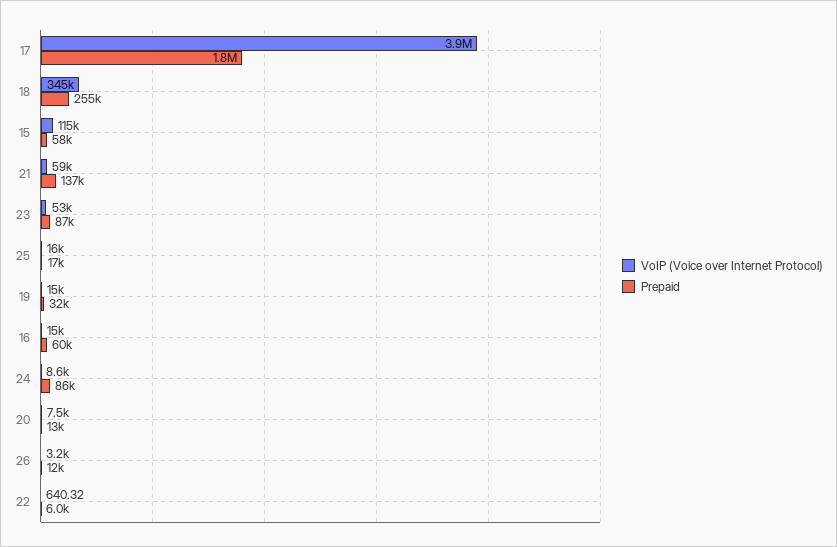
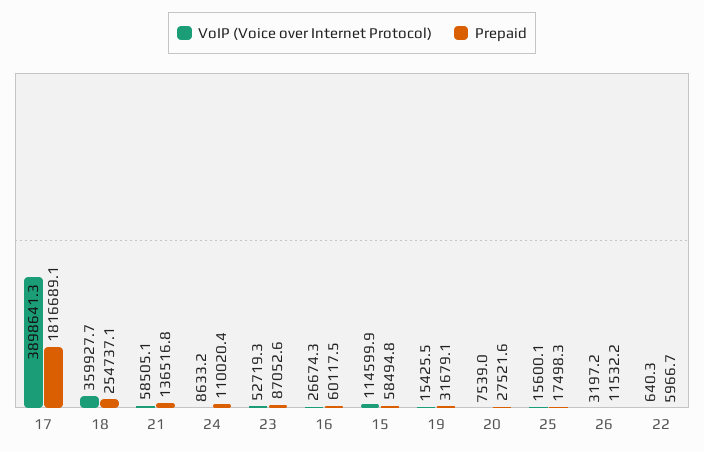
VoIP (Voice over Internet Protocol), 18: 345000 -> 359927.7
VoIP (Voice over Internet Protocol), 16: 15000 -> 26674.3
Prepaid, 24: 86000 -> 110020.4
Prepaid, 20: 13000 -> 27521.6

